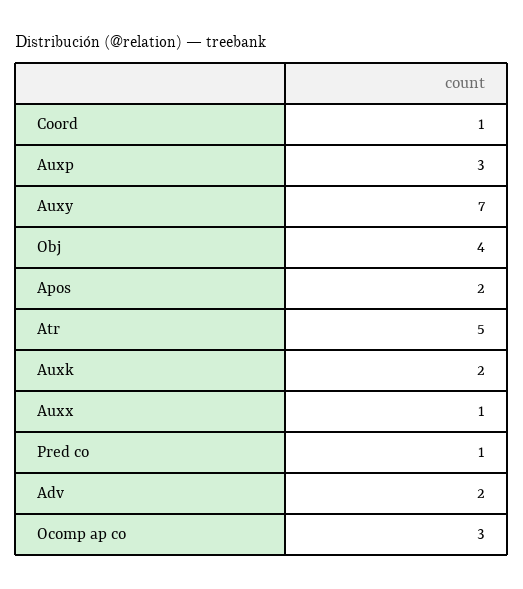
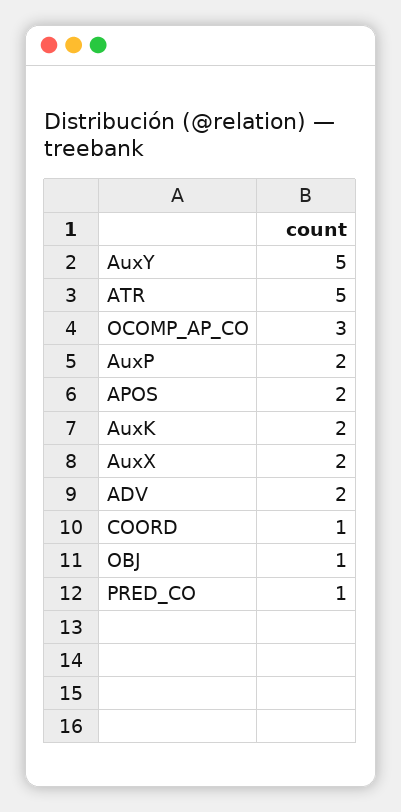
Auxp: 3 -> 2
Auxy: 7 -> 5
Obj: 4 -> 1
Auxx: 1 -> 2

